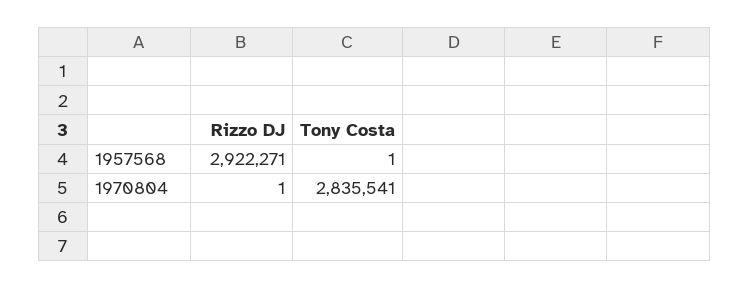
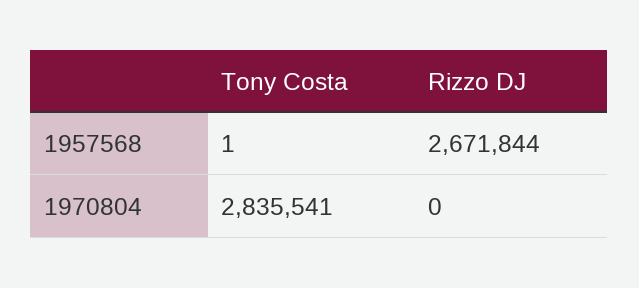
Rizzo DJ, 1957568: 2922271 -> 2671844
Rizzo DJ, 1970804: 1 -> 0

